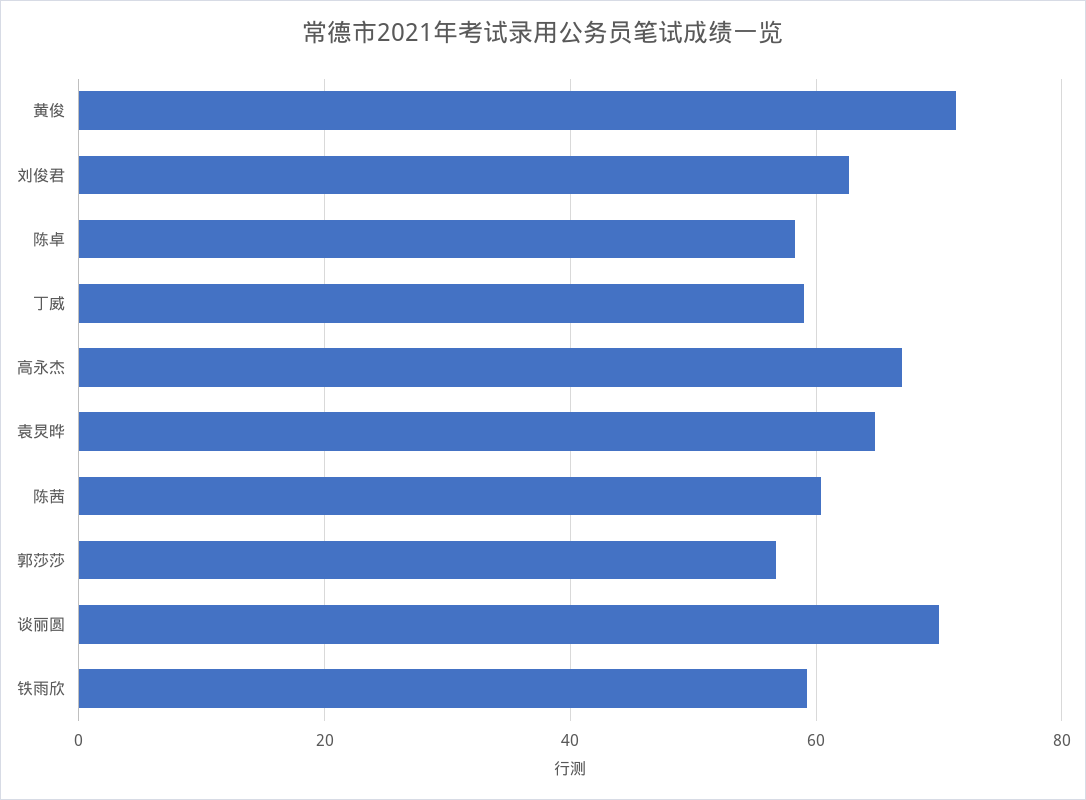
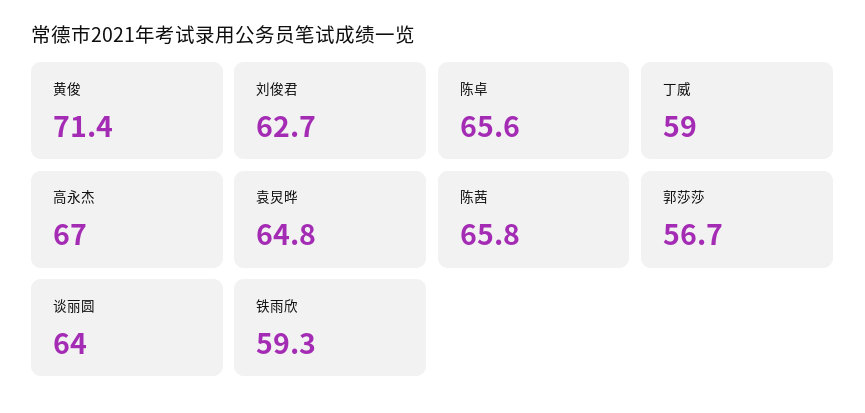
陈卓: 58 -> 65.6
陈茜: 60 -> 65.8
谈丽圆: 70 -> 64

